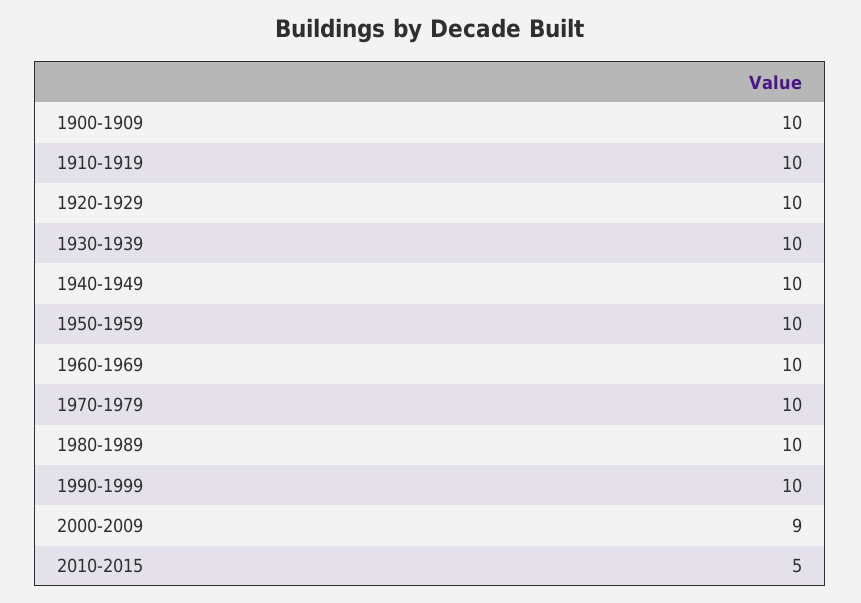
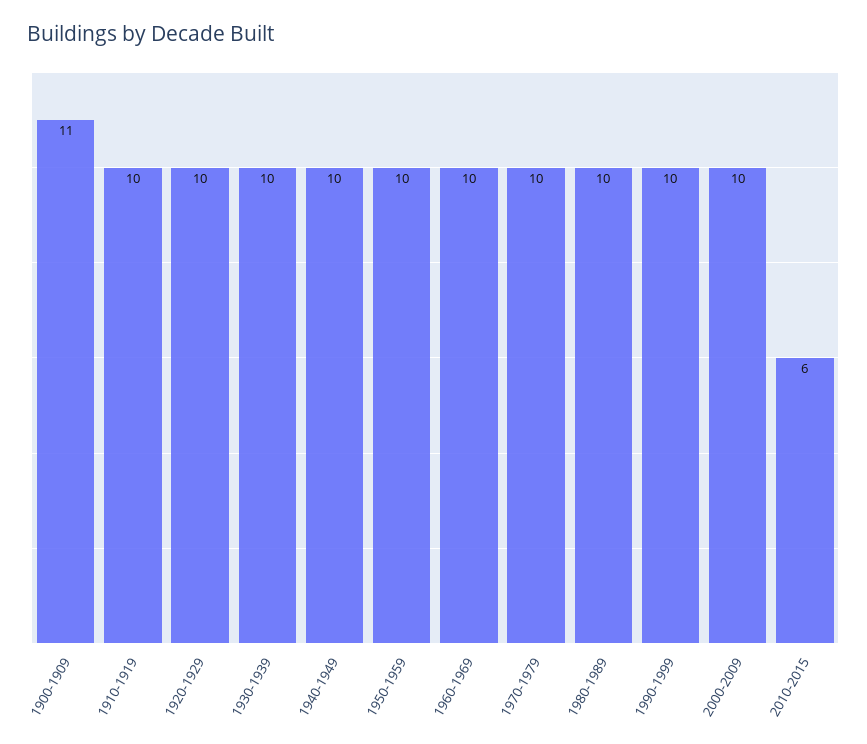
1900-1909: 10 -> 11
2000-2009: 9 -> 10
2010-2015: 5 -> 6

